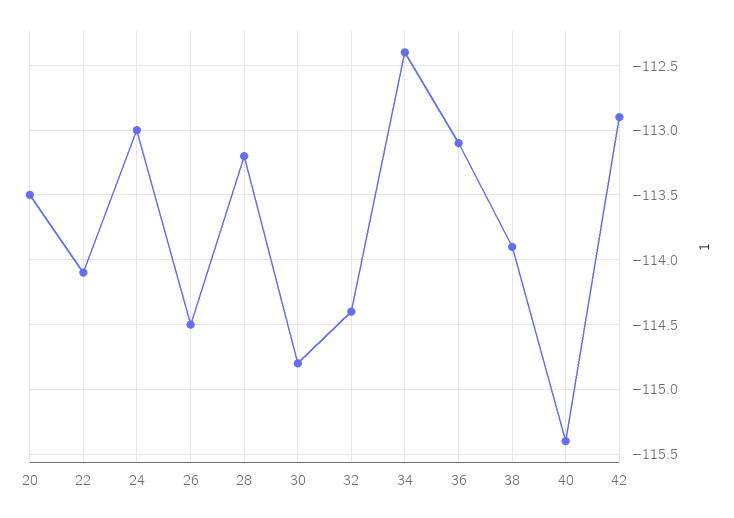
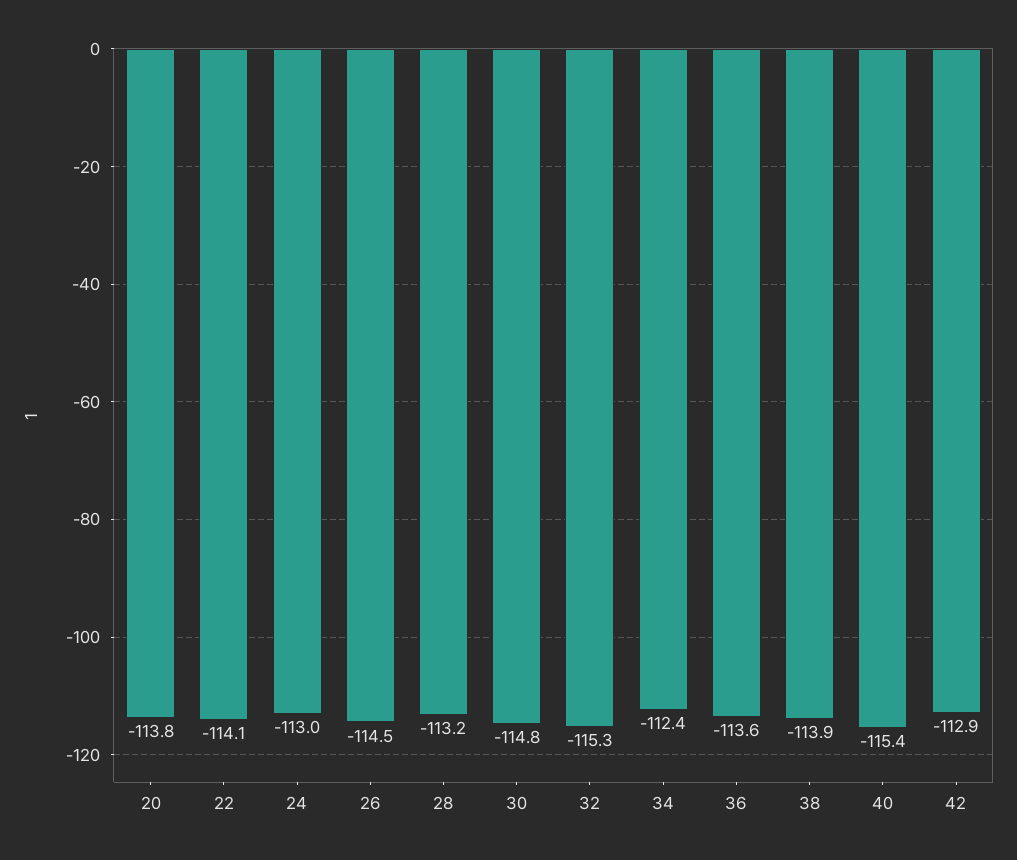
20: -113.5 -> -113.8
32: -114.4 -> -115.3
36: -113.1 -> -113.6

